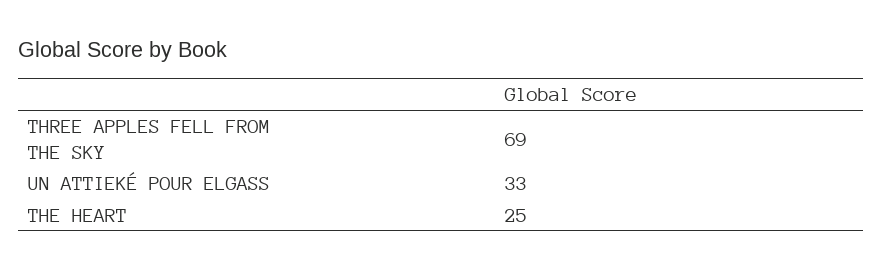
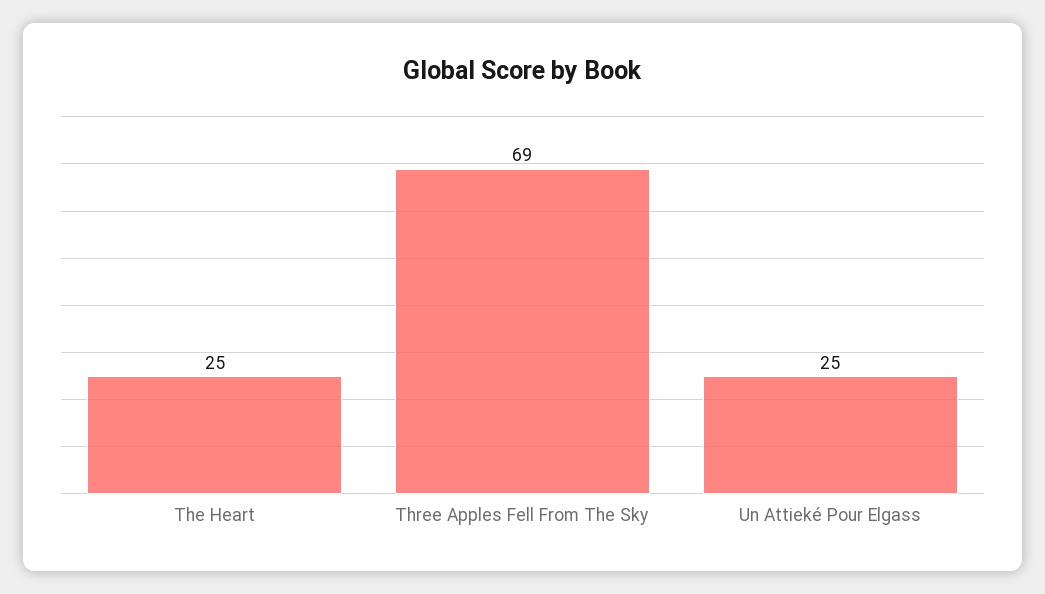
UN ATTIEKÉ POUR ELGASS: 33 -> 25

